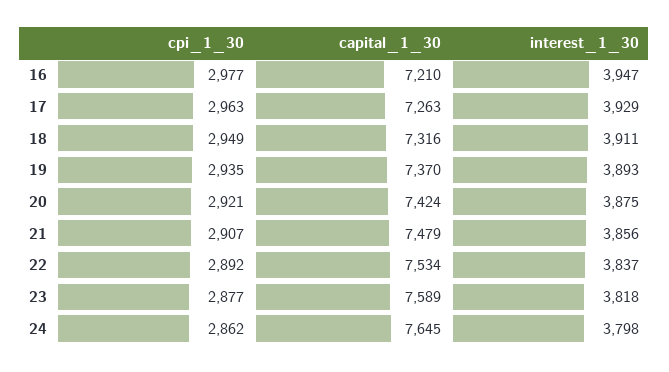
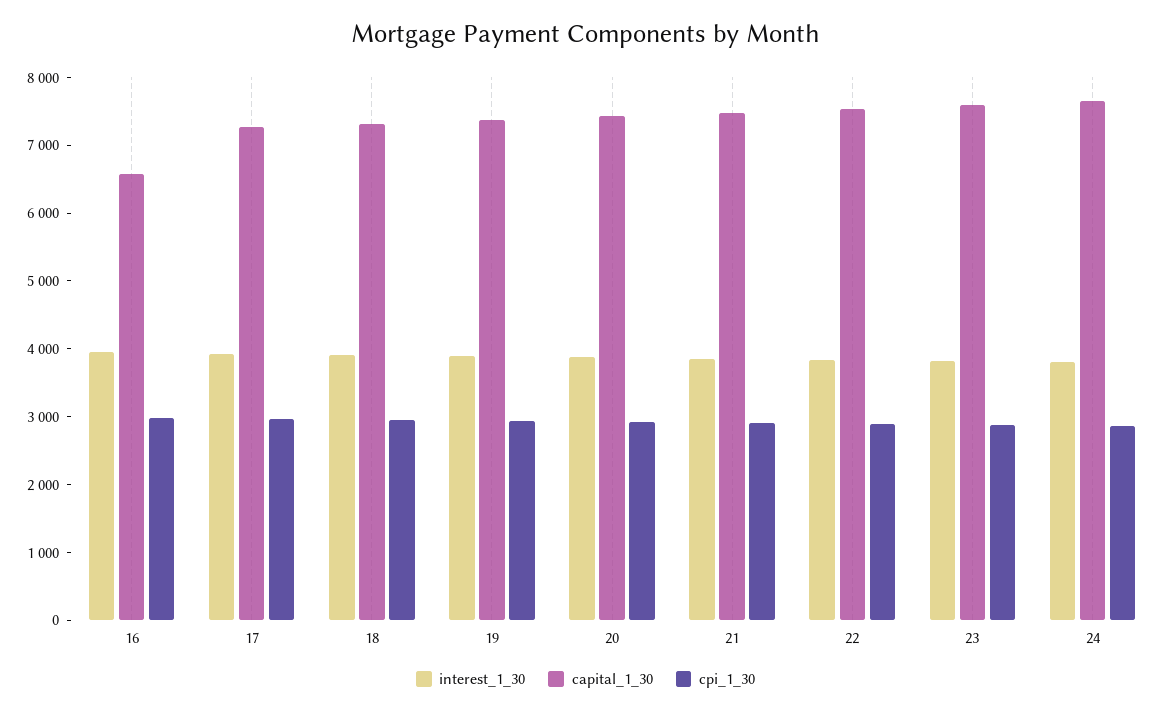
capital_1_30, 16: 7210 -> 6600

